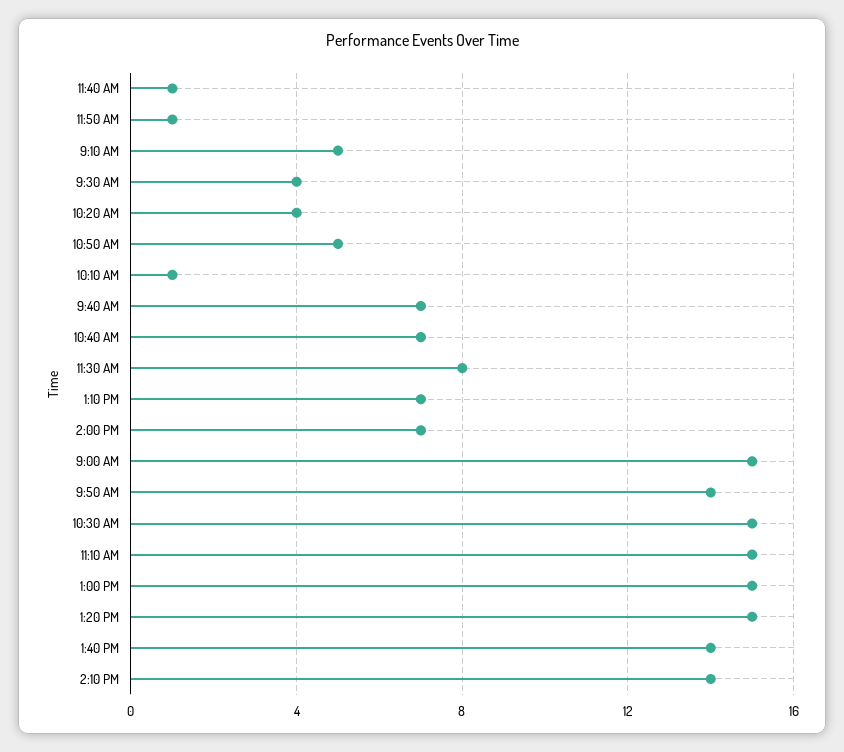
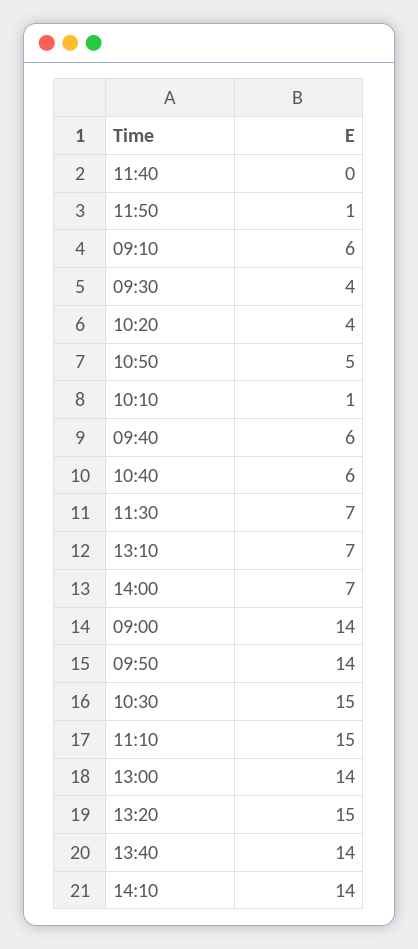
11:40 AM: 1 -> 0
9:10 AM: 5 -> 6
9:40 AM: 7 -> 6
10:40 AM: 7 -> 6
11:30 AM: 8 -> 7
9:00 AM: 15 -> 14
1:00 PM: 15 -> 14

